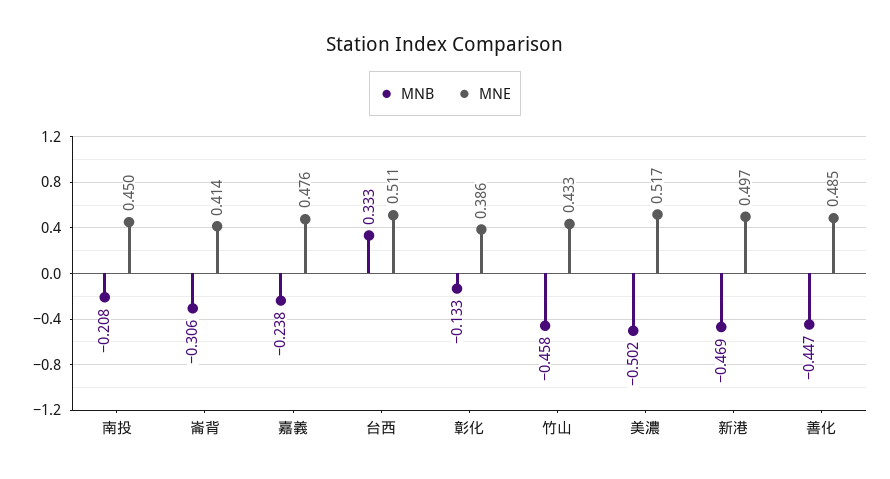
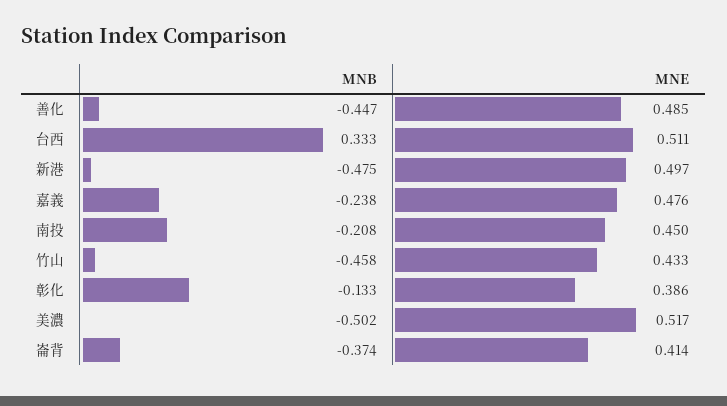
MNB, 崙背: -0.306 -> -0.374
MNB, 新港: -0.469 -> -0.475

